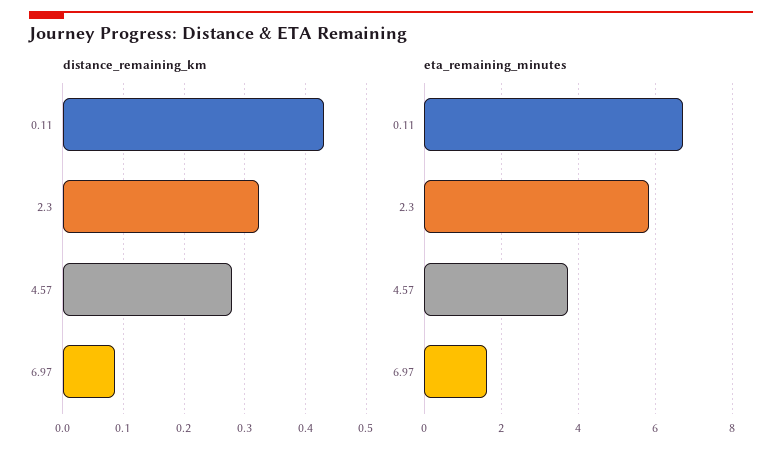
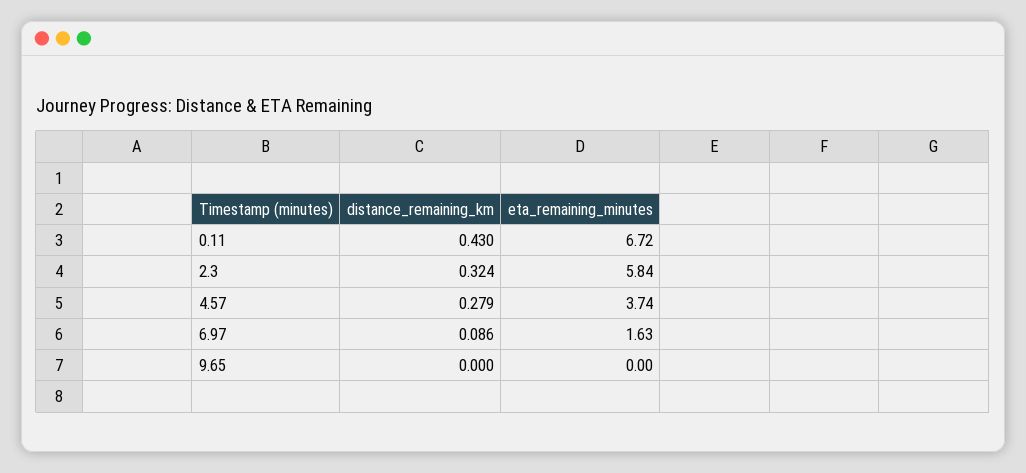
distance_remaining_km, 9.65: none -> 0
eta_remaining_minutes, 9.65: none -> 0

